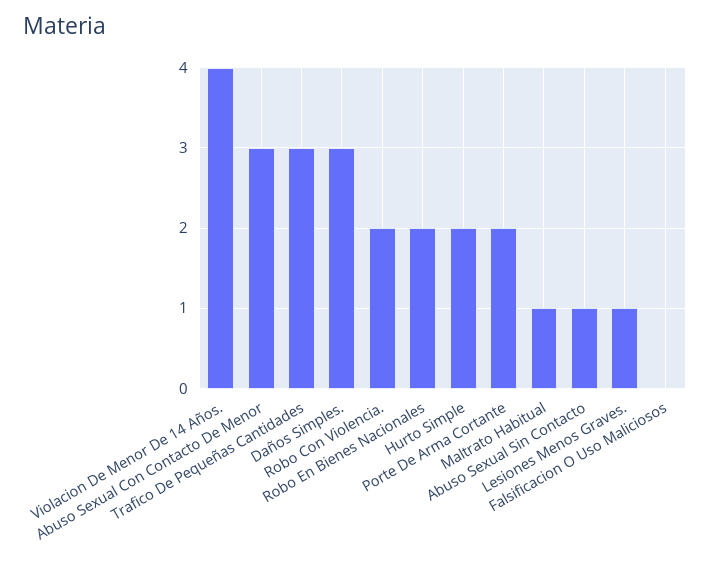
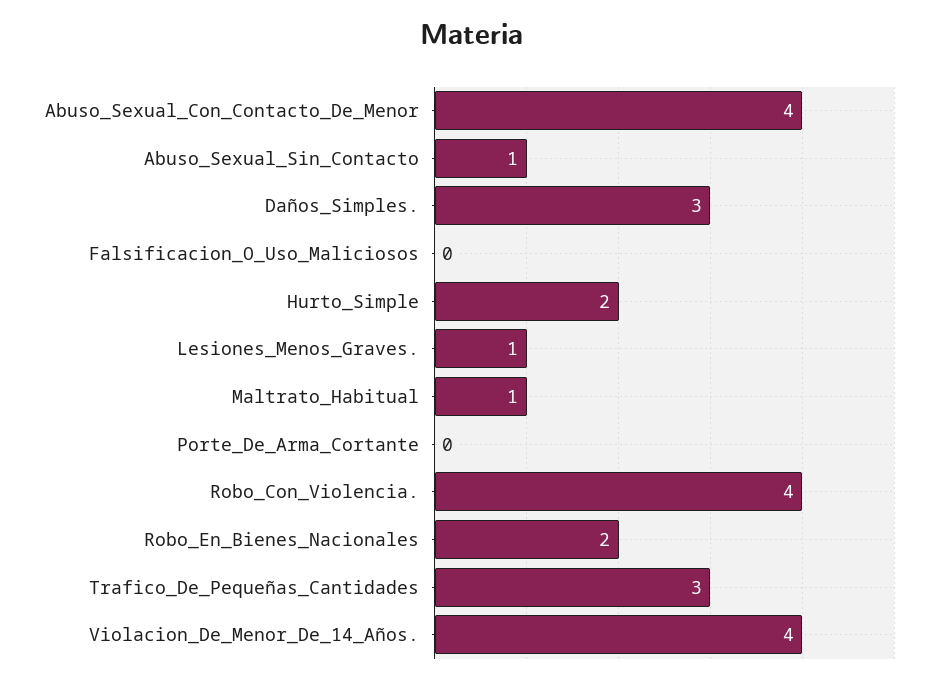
Abuso Sexual Con Contacto De Menor: 3 -> 4
Robo Con Violencia.: 2 -> 4
Porte De Arma Cortante: 2 -> 0

